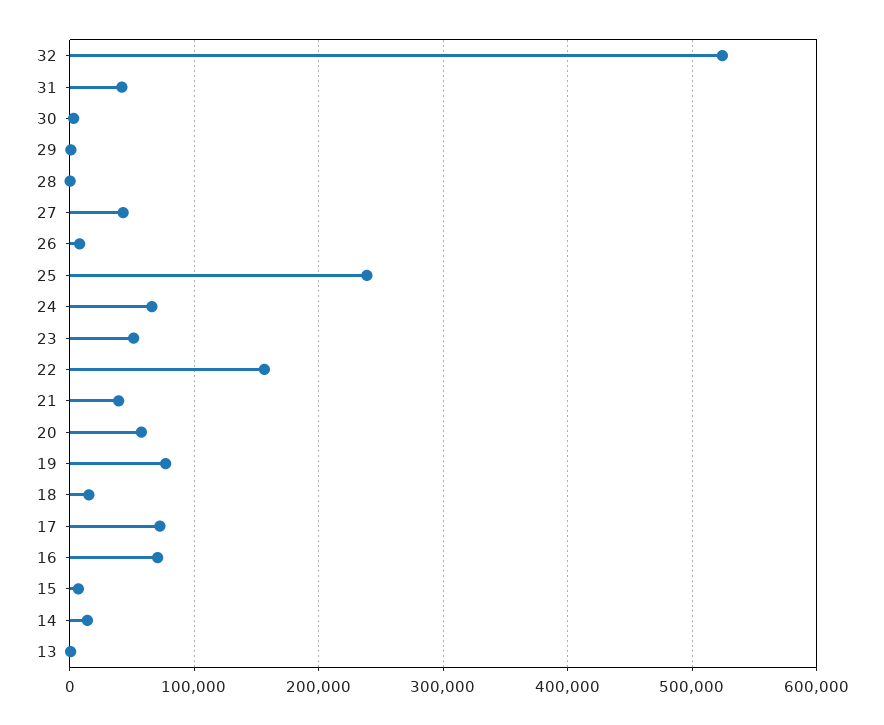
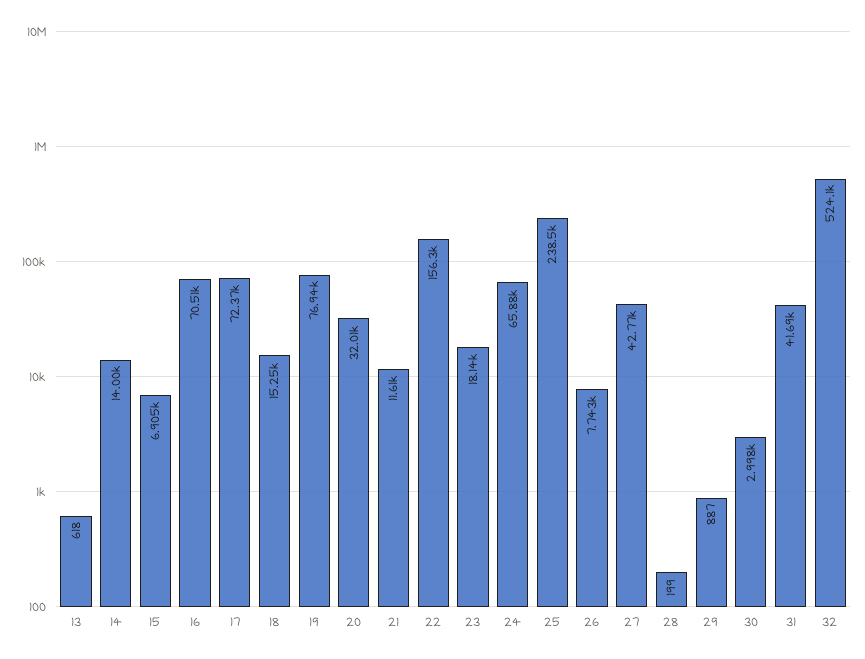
23: 50000 -> 18140
21: 40000 -> 11610
20: 60000 -> 32010

